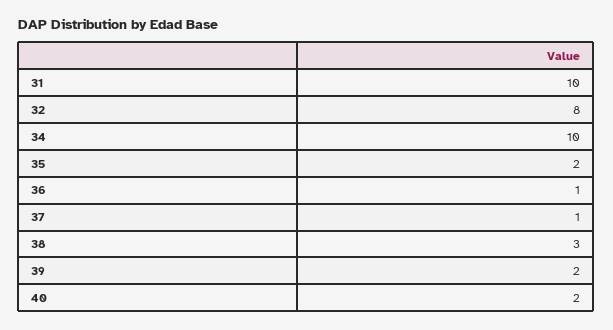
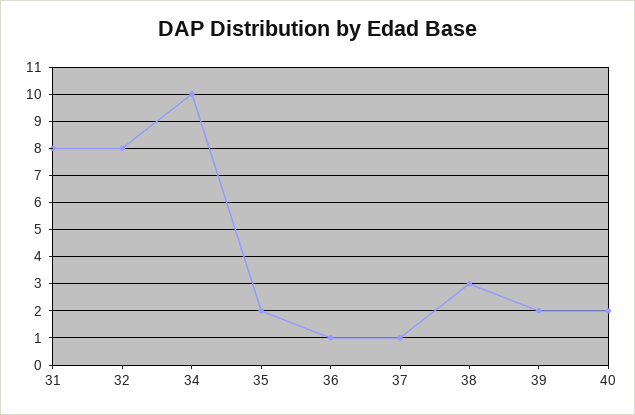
31: 10 -> 8

